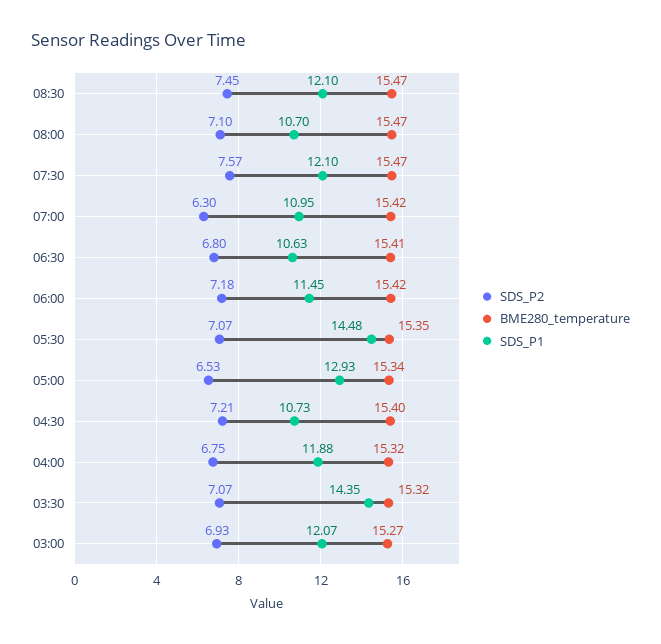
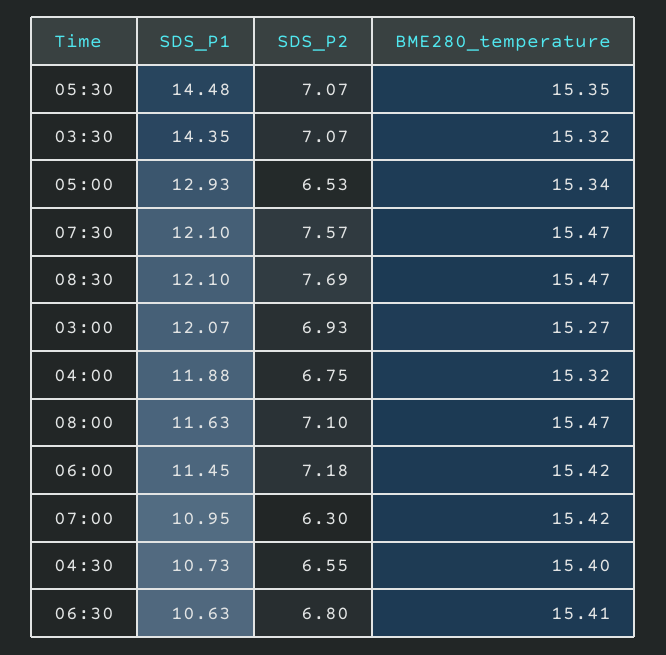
SDS_P2, 08:30: 7.45 -> 7.69
SDS_P1, 08:00: 10.7 -> 11.63
SDS_P2, 04:30: 7.21 -> 6.55

